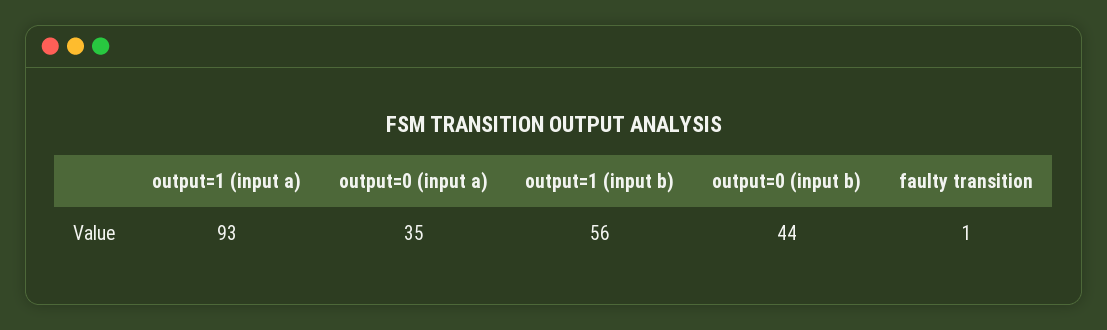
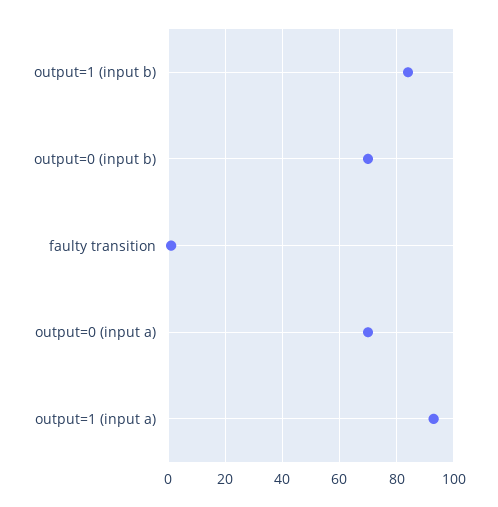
output=0 (input a): 35 -> 70
output=1 (input b): 56 -> 85
output=0 (input b): 44 -> 70

